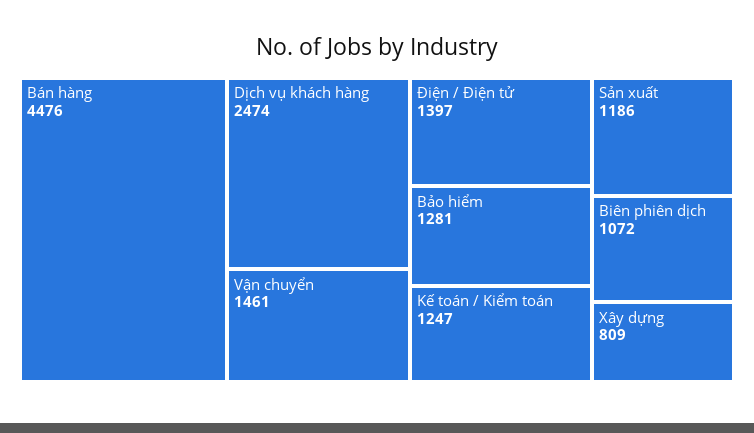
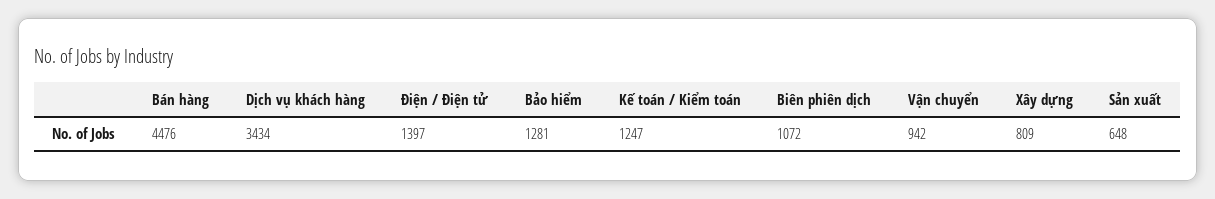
Dịch vụ khách hàng: 2474 -> 3434
Vận chuyển: 1461 -> 942
Sản xuất: 1186 -> 648

